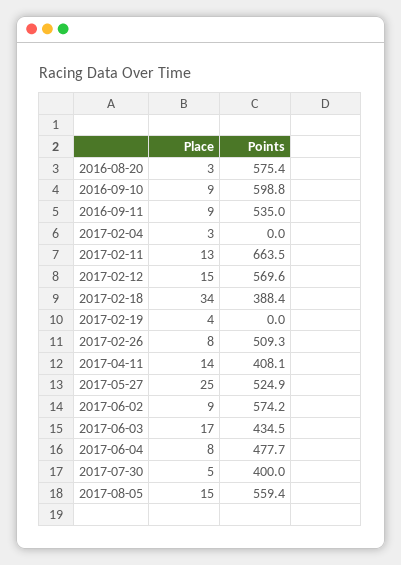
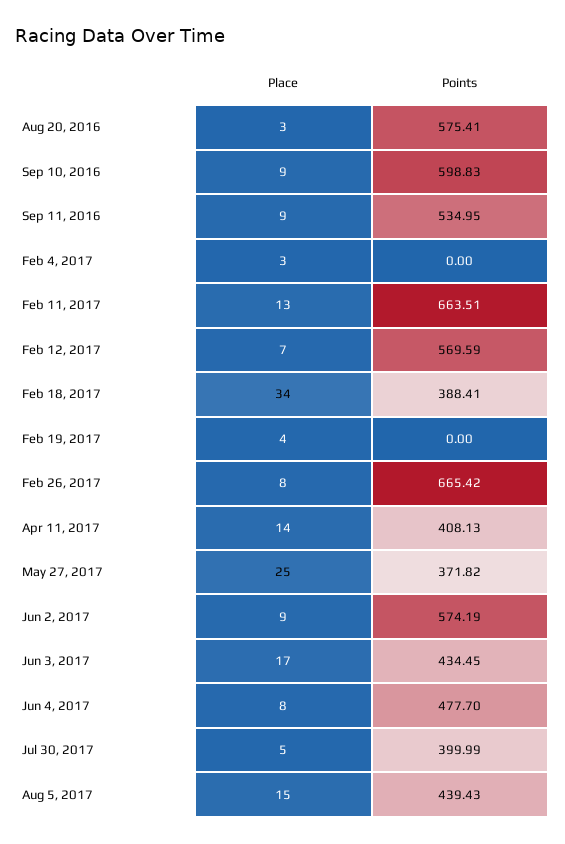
Place, 2017-02-12: 15 -> 7
Points, 2017-02-26: 509.3 -> 665.42
Points, 2017-05-27: 524.9 -> 371.82
Points, 2017-08-05: 559.4 -> 439.43

